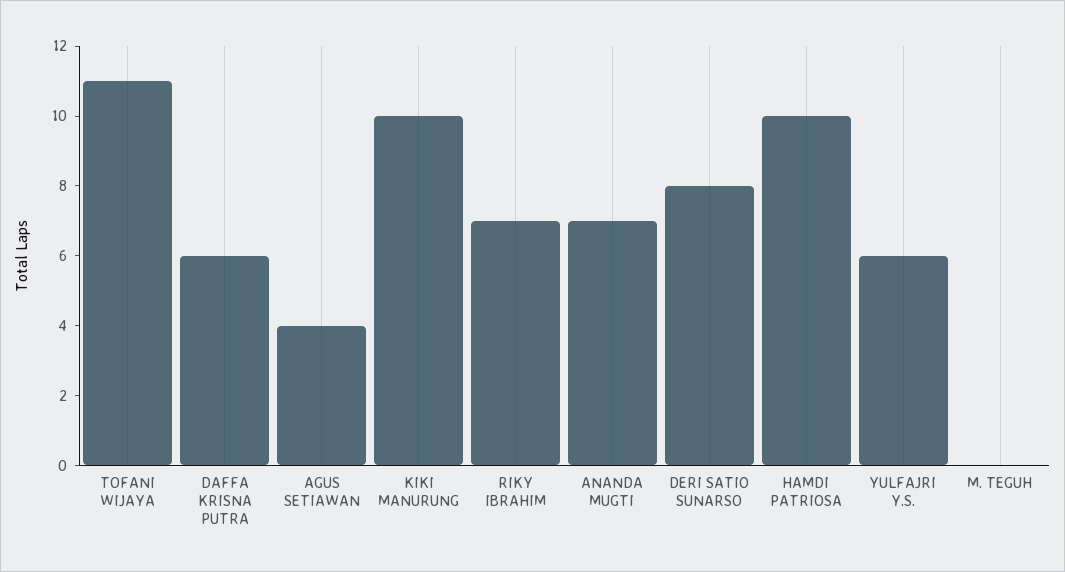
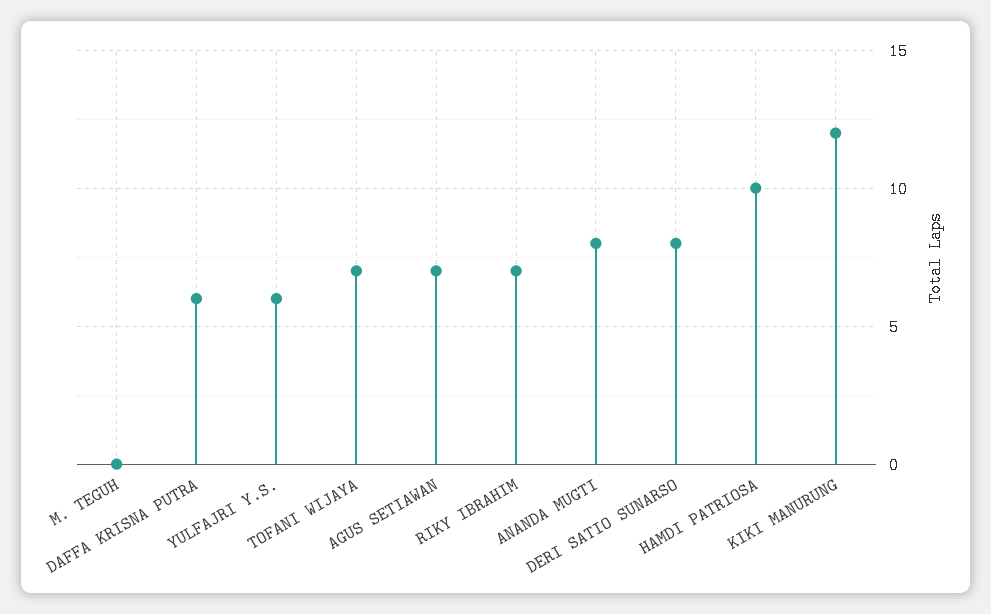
TOFANI WIJAYA: 11 -> 7
AGUS SETIAWAN: 4 -> 7
KIKI MANURUNG: 10 -> 12
ANANDA MUGTI: 7 -> 8

